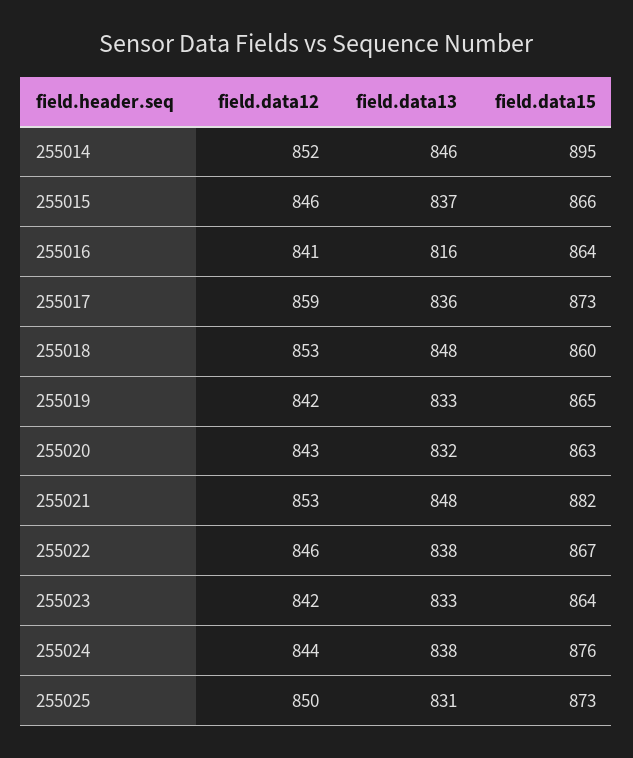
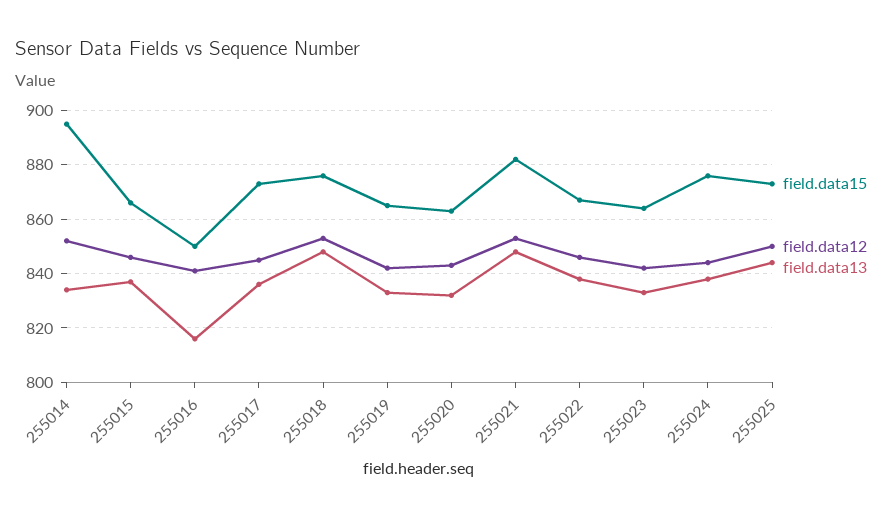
field.data13, 255014: 846 -> 835
field.data15, 255016: 864 -> 850
field.data12, 255017: 859 -> 845
field.data15, 255018: 860 -> 875
field.data13, 255025: 831 -> 845

